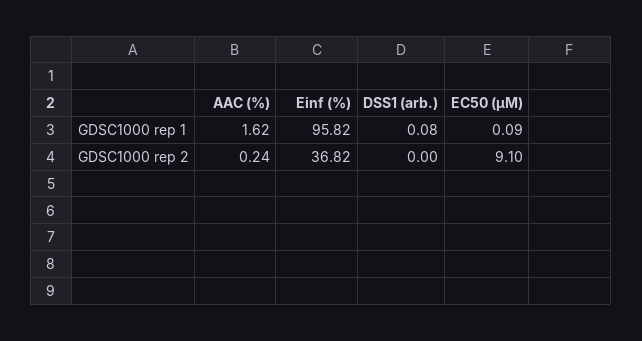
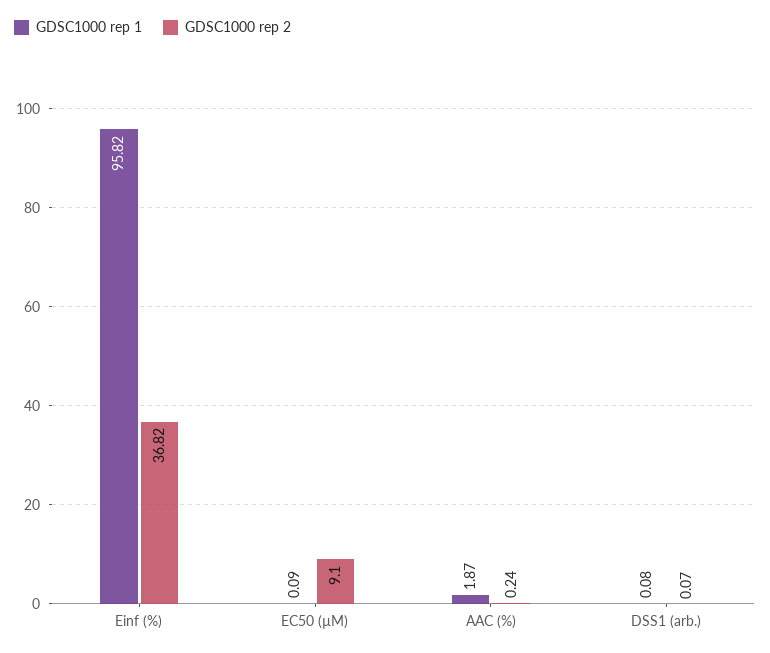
GDSC1000 rep 1, AAC (%): 1.62 -> 1.87
GDSC1000 rep 2, DSS1 (arb.): 0 -> 0.07

